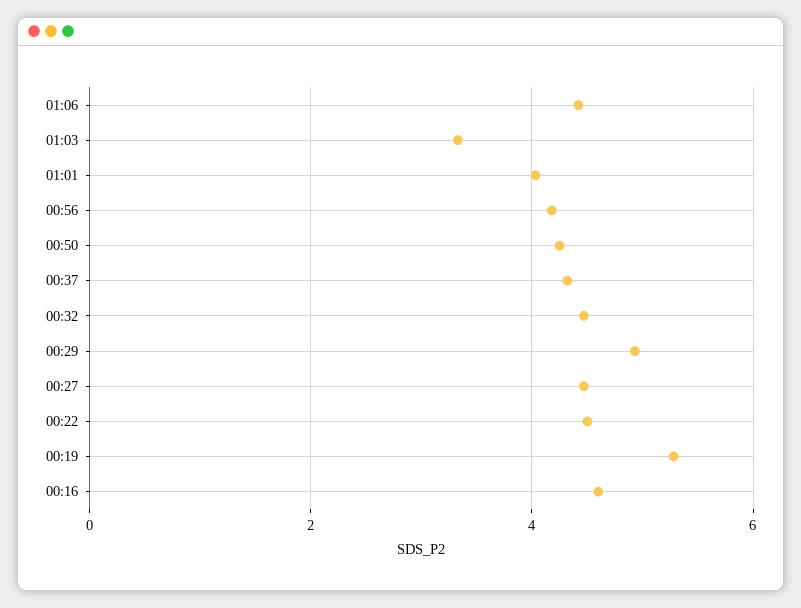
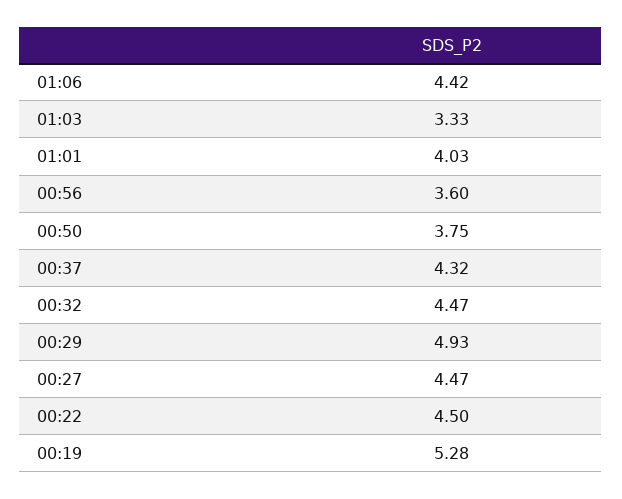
00:56: 4.2 -> 3.6
00:50: 4.2 -> 3.75
00:16: 4.6 -> none

